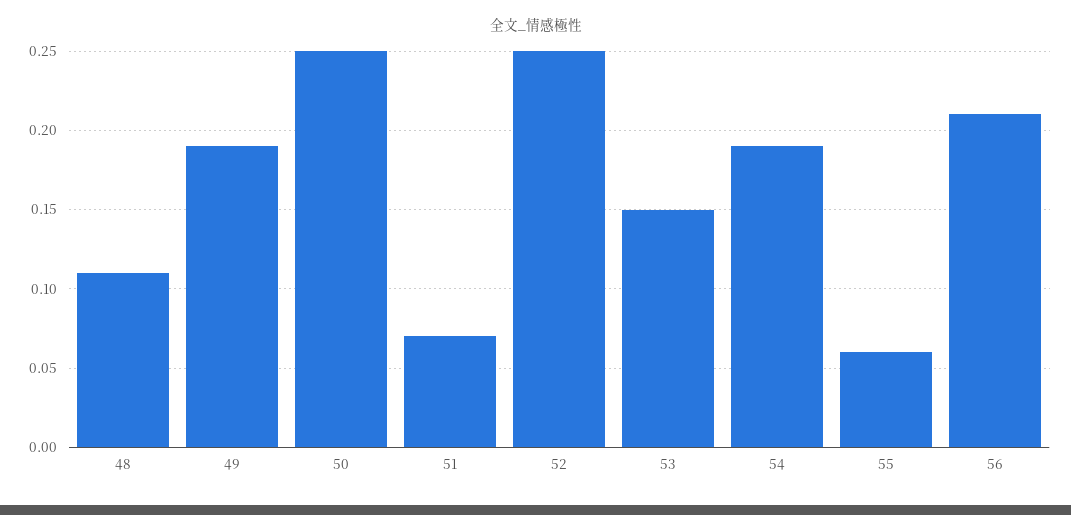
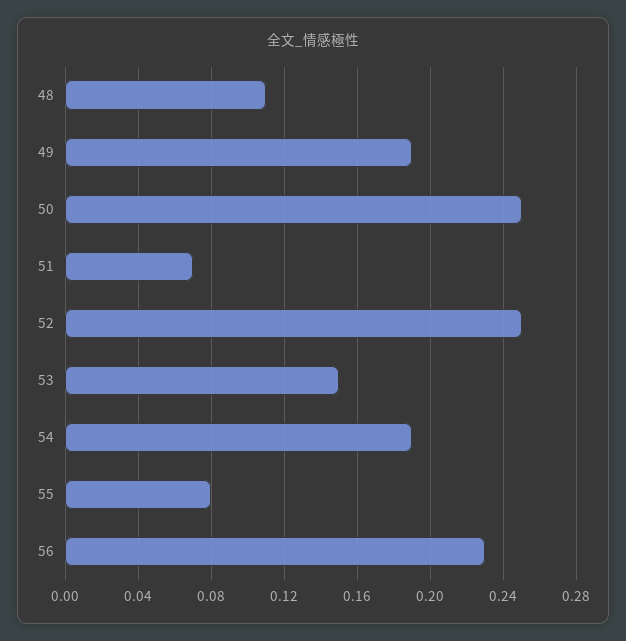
55: 0.06 -> 0.08
56: 0.21 -> 0.23

